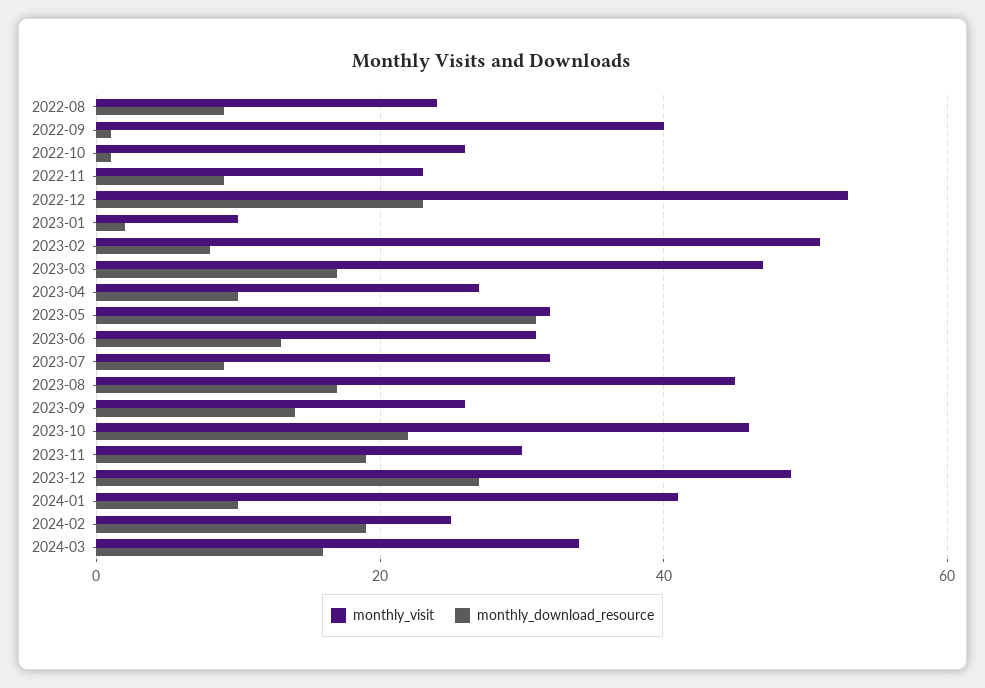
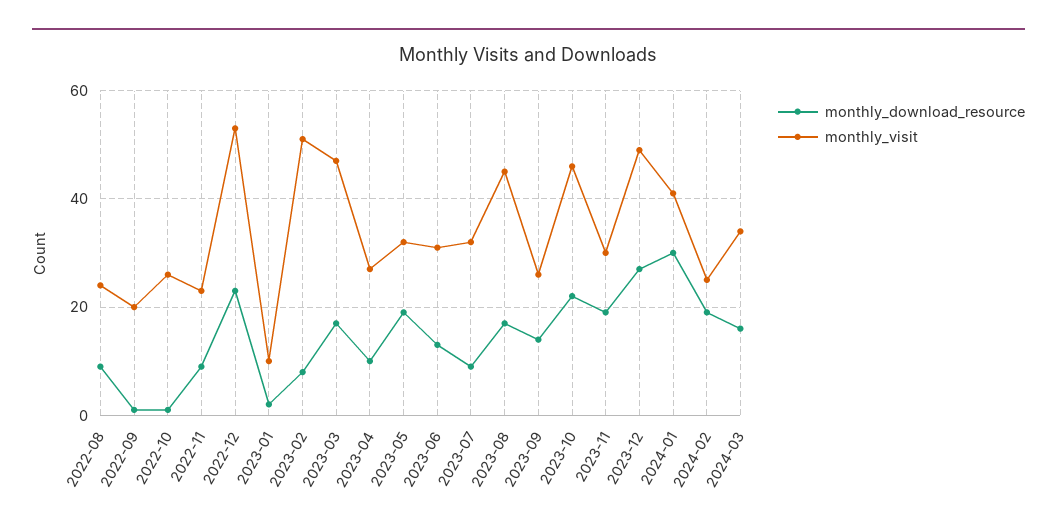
monthly_visit, 2022-09: 40 -> 20
monthly_download_resource, 2023-05: 30 -> 20
monthly_download_resource, 2024-01: 10 -> 30

